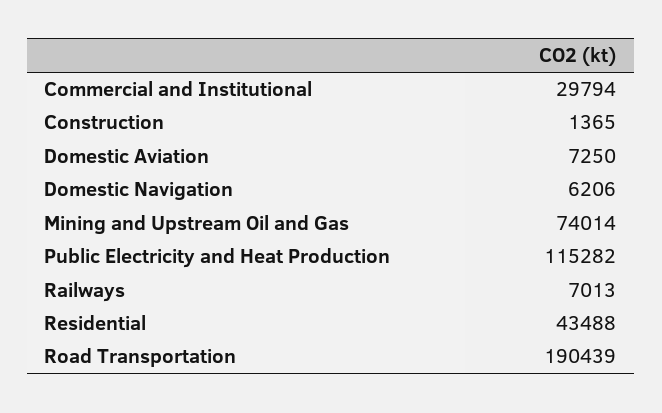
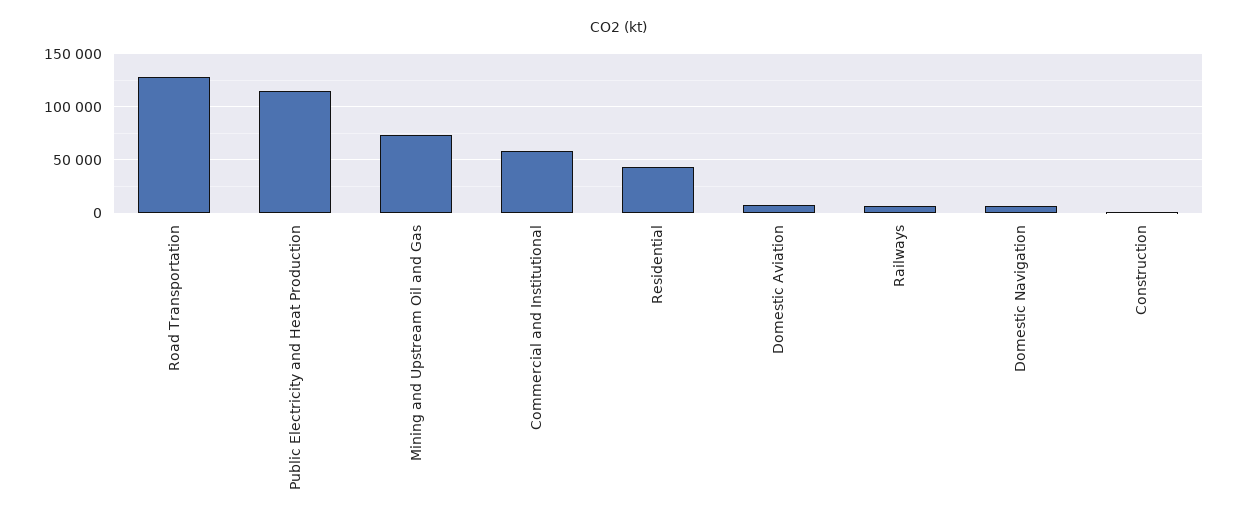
Commercial and Institutional: 29794 -> 60000
Road Transportation: 190439 -> 130000

